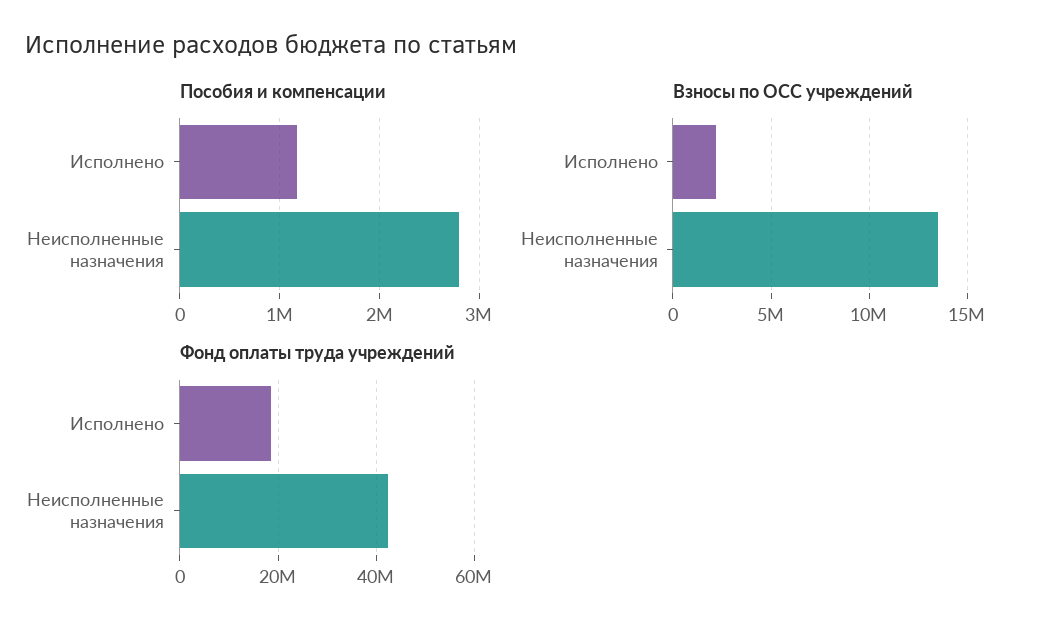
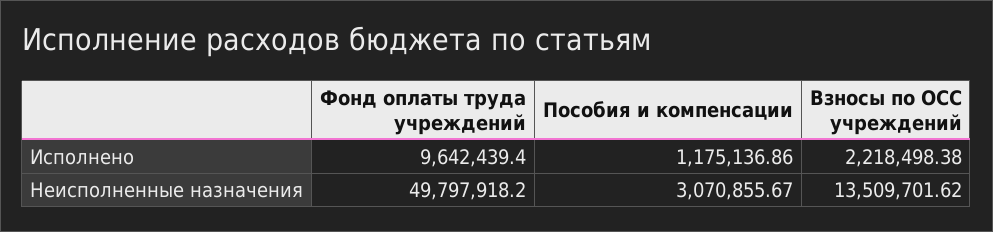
Пособия и компенсации, Неисполненные назначения: 2800000 -> 3070855.67
Фонд оплаты труда учреждений, Исполнено: 18000000 -> 9642439.4
Фонд оплаты труда учреждений, Неисполненные назначения: 42000000 -> 49797918.2

